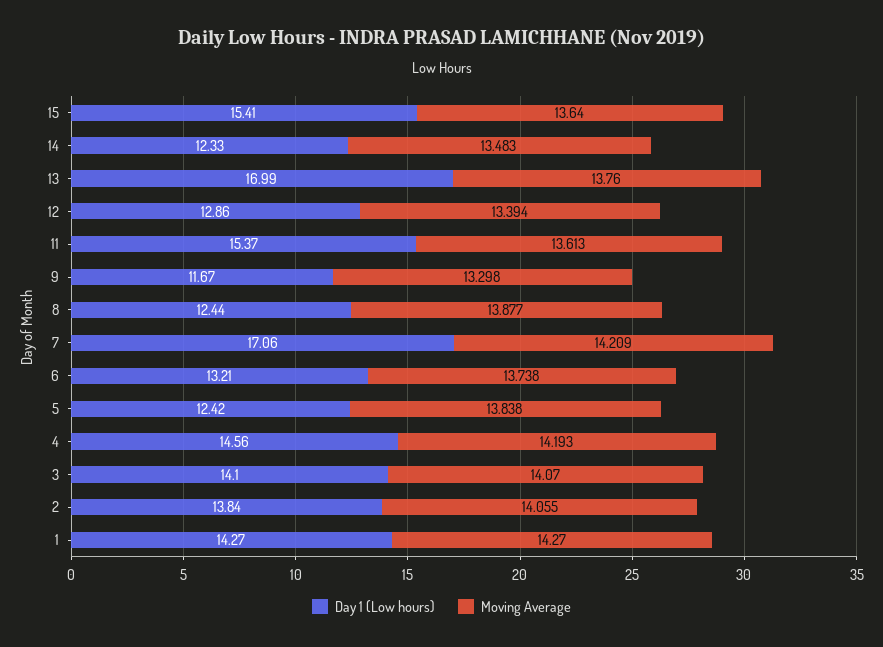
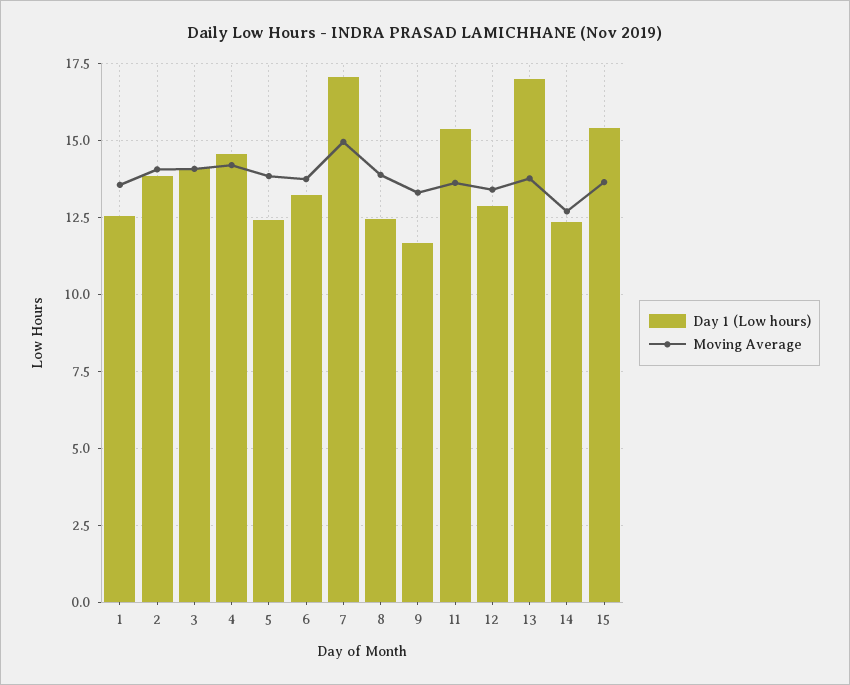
Moving Average, 14: 13.483 -> 12.75
Moving Average, 7: 14.209 -> 15
Day 1 (Low hours), 1: 14.27 -> 12.5
Moving Average, 1: 14.27 -> 13.5

